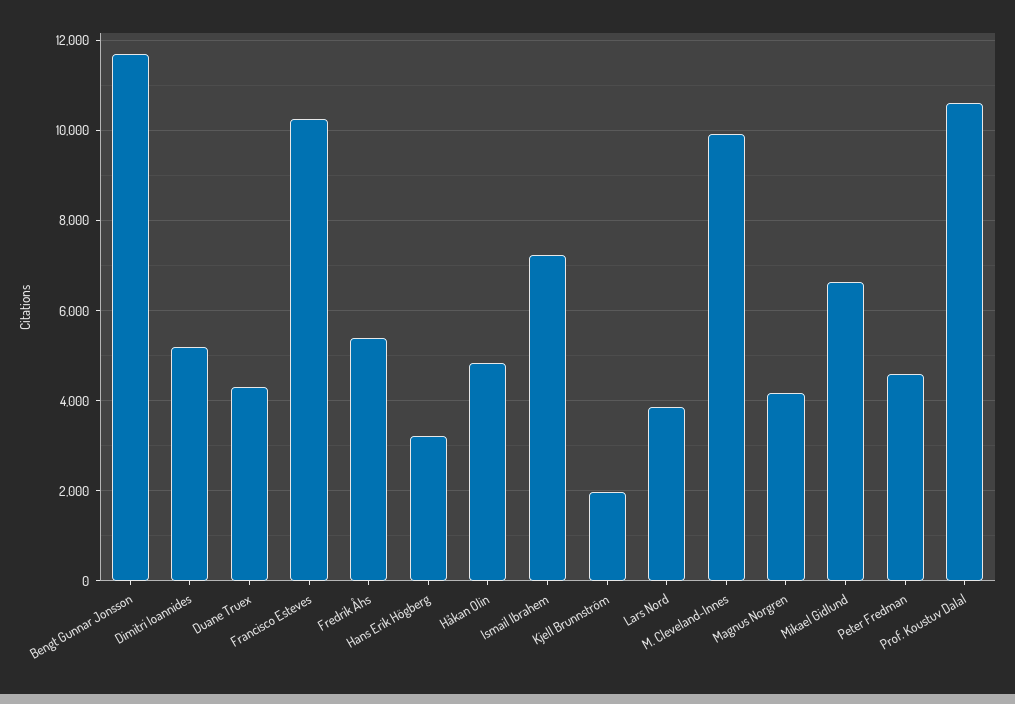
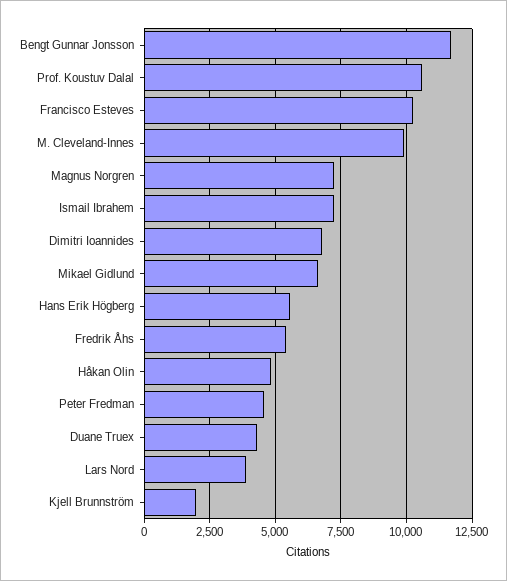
Dimitri Ioannides: 5200 -> 6750
Hans Erik Högberg: 3200 -> 5500
Magnus Norgren: 4200 -> 7250

